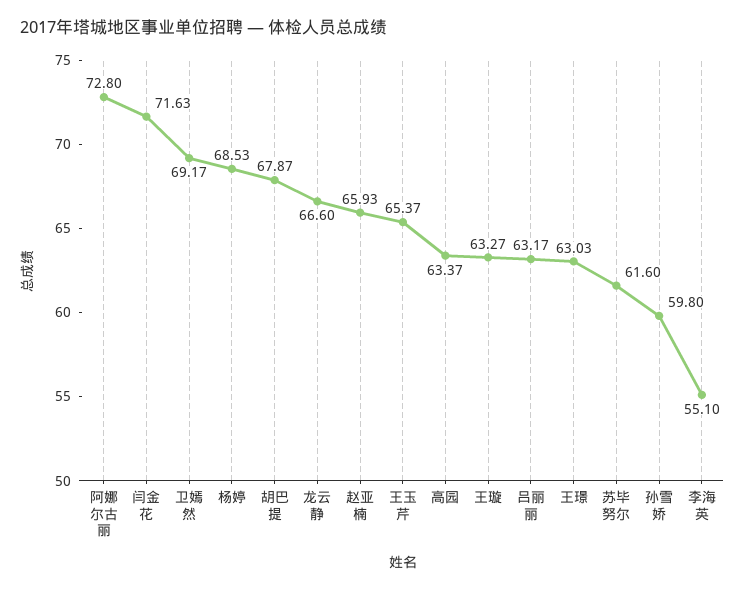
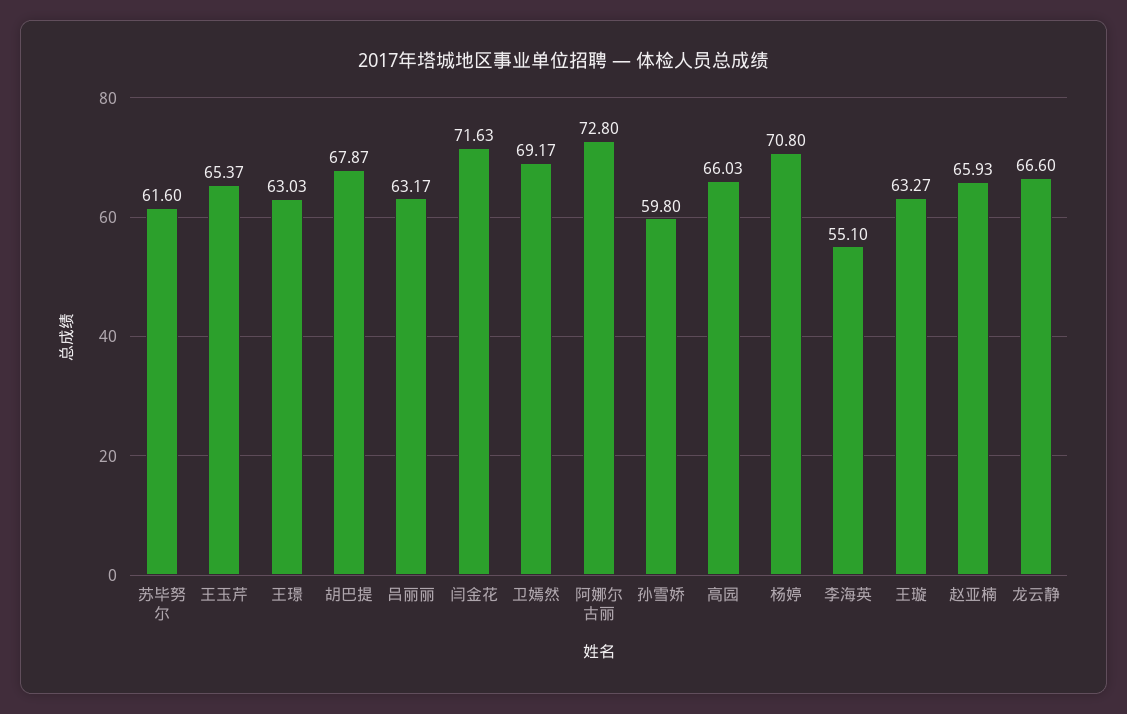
杨婷: 68.53 -> 70.8
高园: 63.37 -> 66.03

